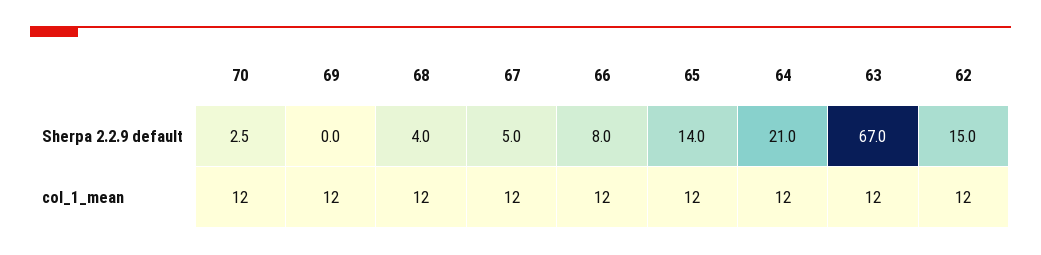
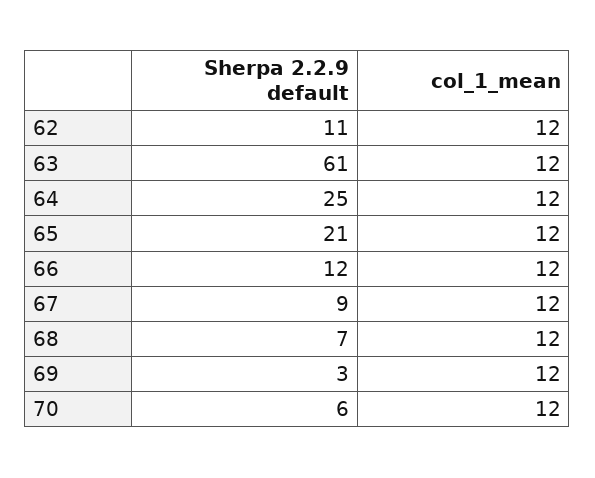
70, Sherpa 2.2.9 default: 2.5 -> 6
69, Sherpa 2.2.9 default: 0 -> 3
68, Sherpa 2.2.9 default: 4 -> 7
67, Sherpa 2.2.9 default: 5 -> 9
66, Sherpa 2.2.9 default: 8 -> 12
65, Sherpa 2.2.9 default: 14 -> 21
64, Sherpa 2.2.9 default: 21 -> 25
63, Sherpa 2.2.9 default: 67 -> 61
62, Sherpa 2.2.9 default: 15 -> 11

